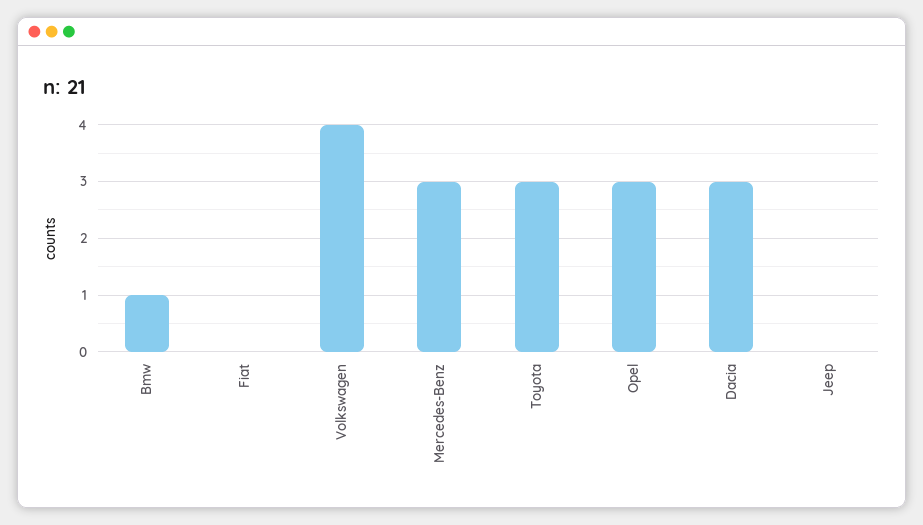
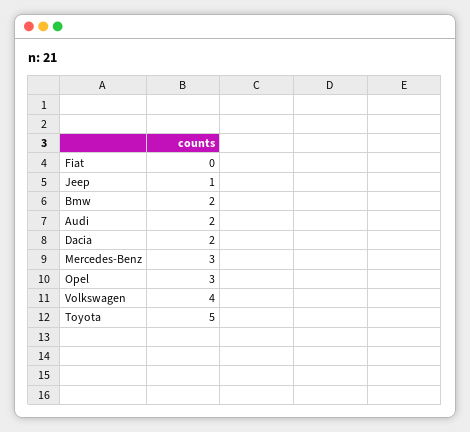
Bmw: 1 -> 2
Toyota: 3 -> 5
Dacia: 3 -> 2
Jeep: 0 -> 1
Audi: none -> 2

